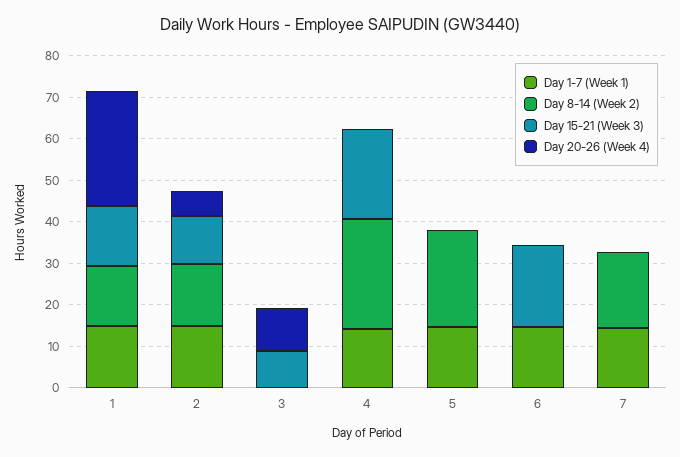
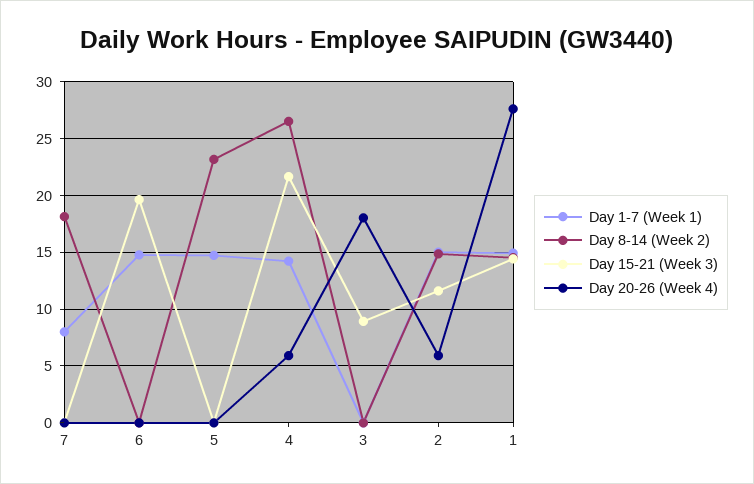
Day 20-26 (Week 4), 3: 10 -> 18
Day 20-26 (Week 4), 4: 0 -> 6
Day 1-7 (Week 1), 7: 14 -> 8

